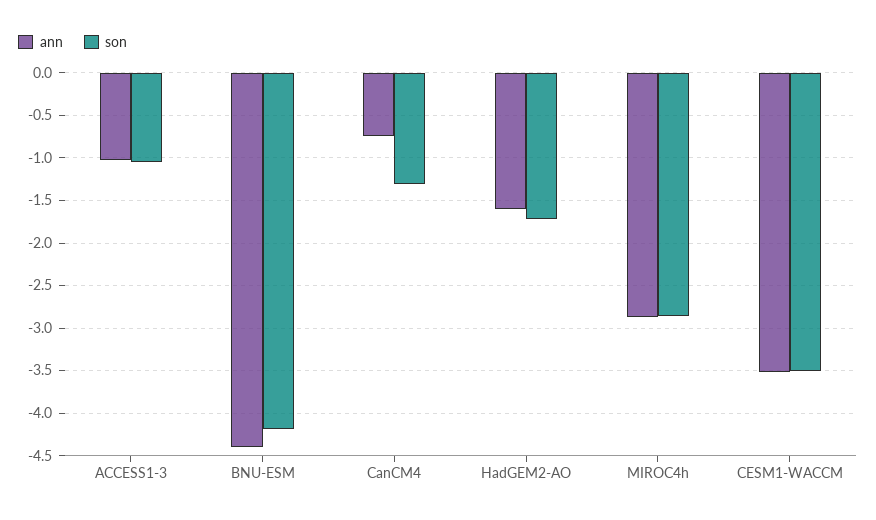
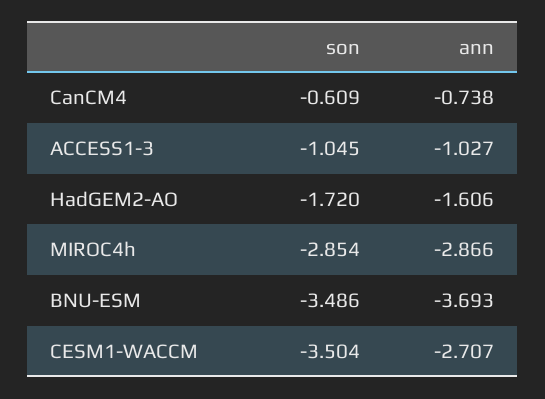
ann, BNU-ESM: -4.4 -> -3.693
son, BNU-ESM: -4.2 -> -3.486
son, CanCM4: -1.3 -> -0.609
ann, CESM1-WACCM: -3.5 -> -2.707

